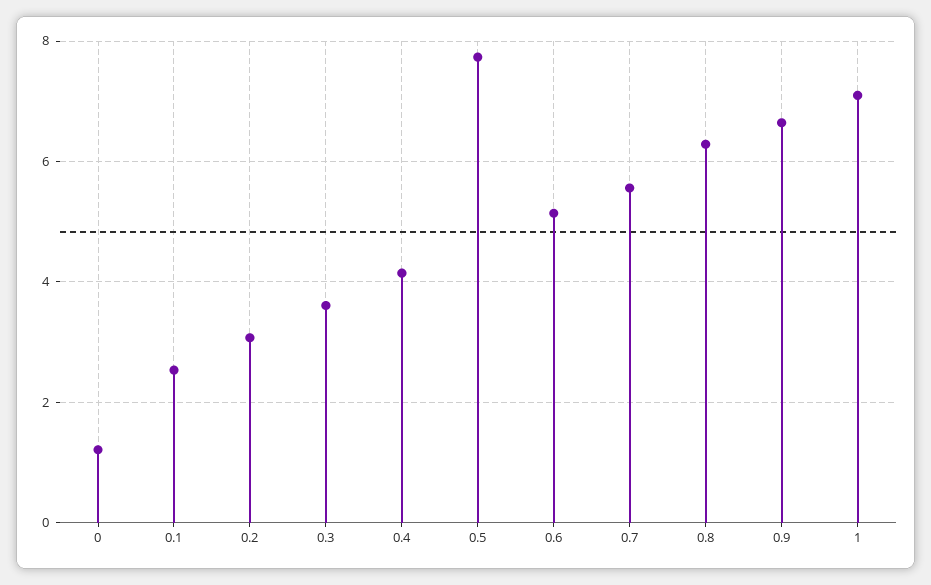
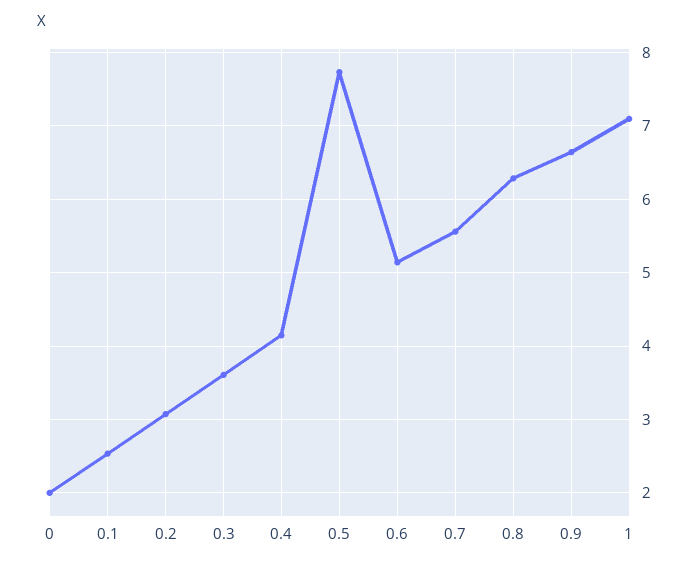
0: 1.2 -> 2

